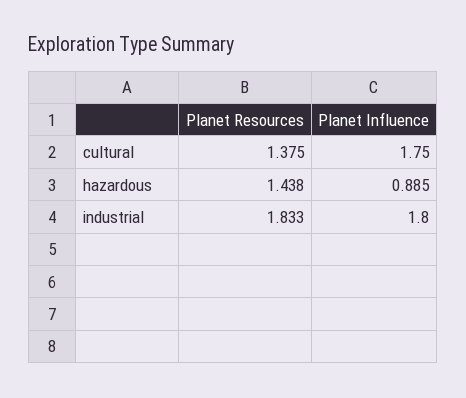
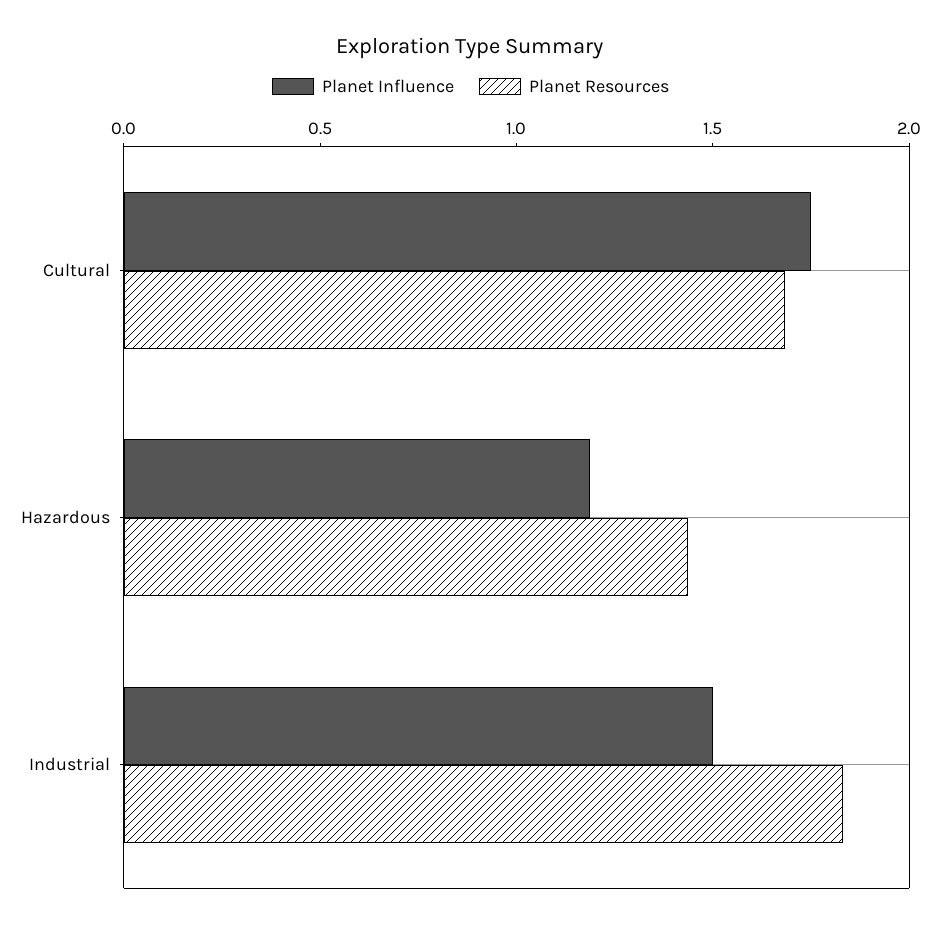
Planet Resources, cultural: 1.375 -> 1.7
Planet Influence, hazardous: 0.885 -> 1.2
Planet Influence, industrial: 1.8 -> 1.5

